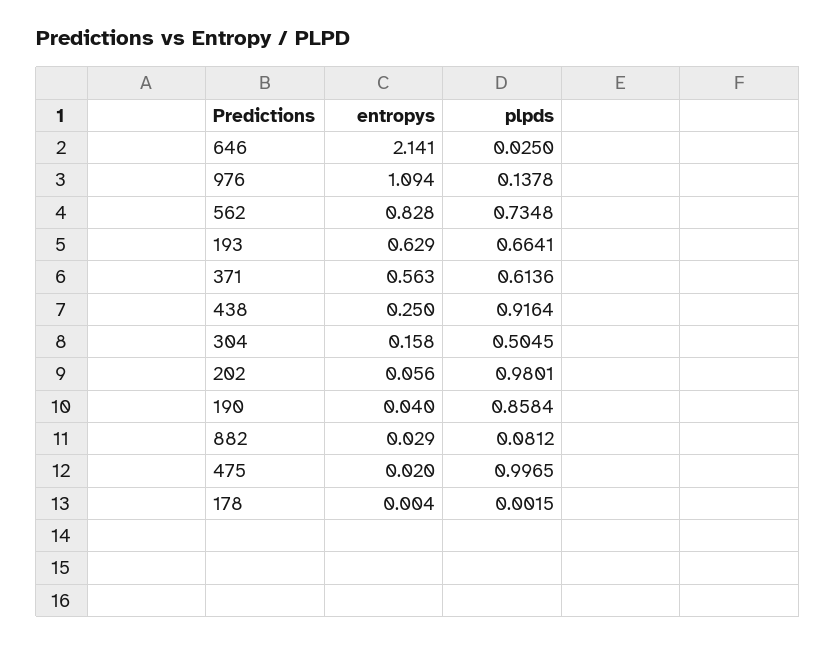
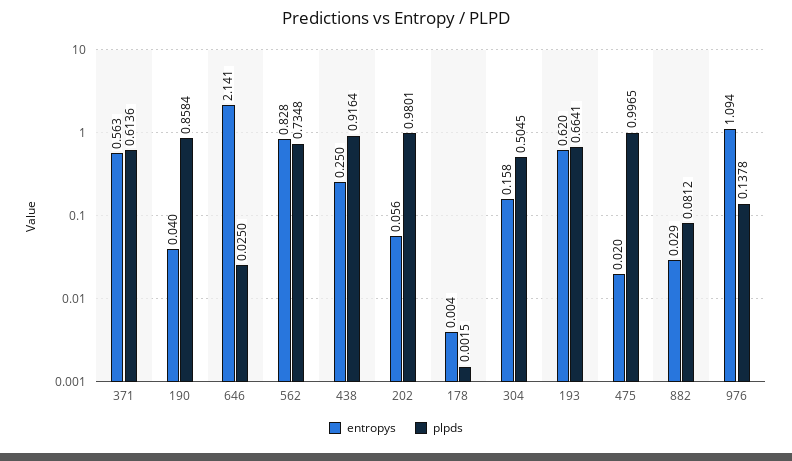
entropys, 193: 0.629 -> 0.62

